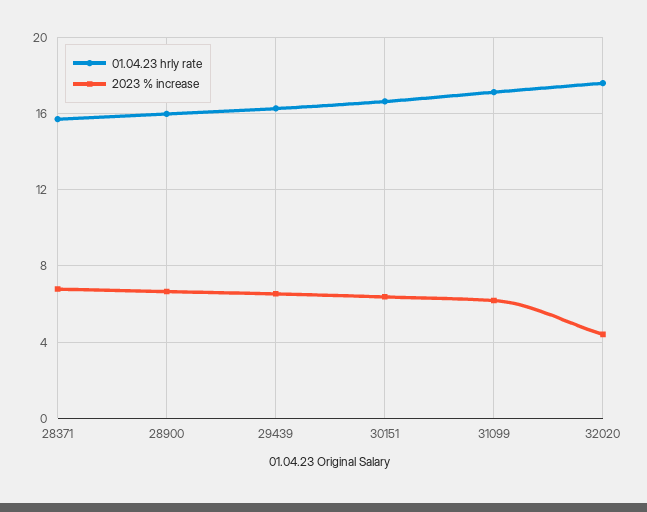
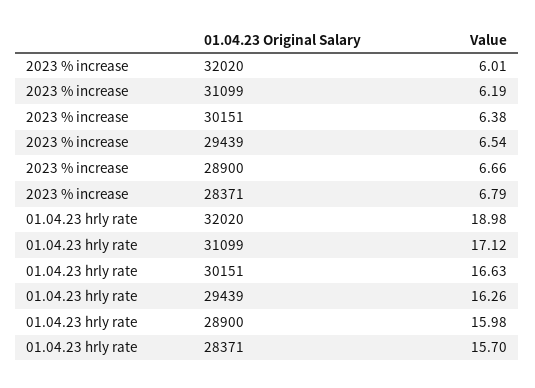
01.04.23 hrly rate, 32020: 17.5 -> 18.98
2023 % increase, 32020: 4.5 -> 6.01

